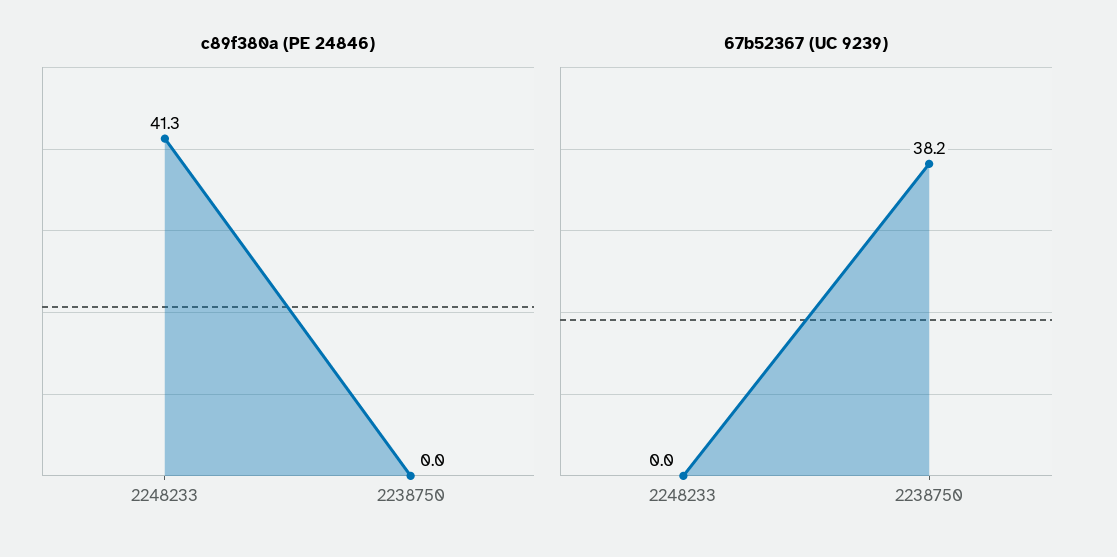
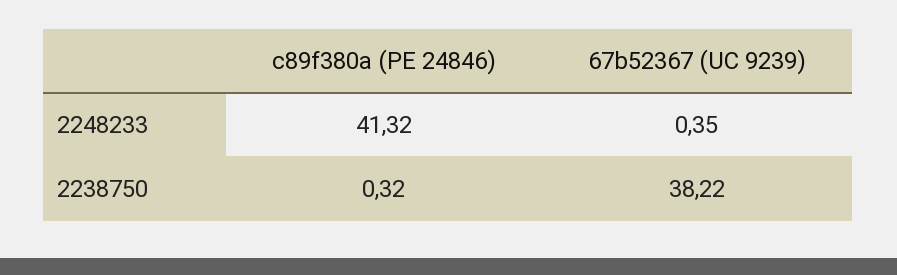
c89f380a (PE 24846), 2238750: 0 -> 0.32
67b52367 (UC 9239), 2248233: 0 -> 0.35

